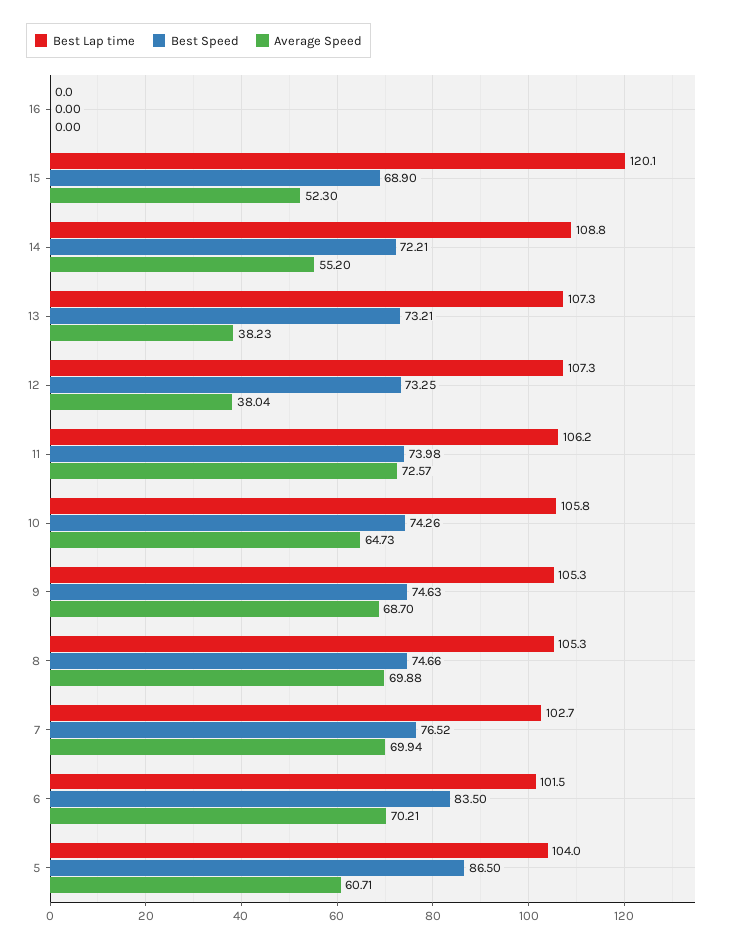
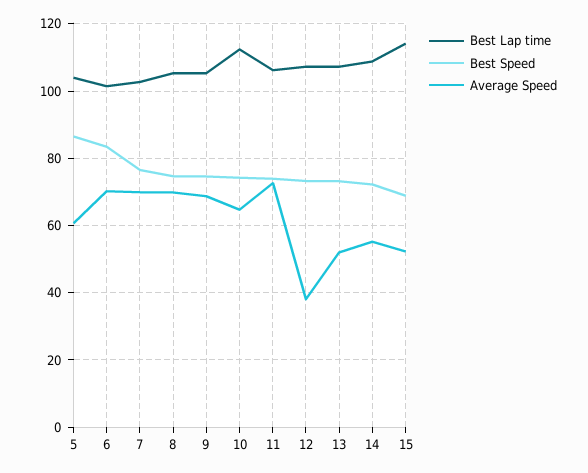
Best Lap time, 16: 0 -> none
Best Speed, 16: 0 -> none
Average Speed, 16: 0 -> none
Best Lap time, 15: 120.1 -> 114
Average Speed, 13: 38.23 -> 52
Best Lap time, 10: 105.8 -> 112

